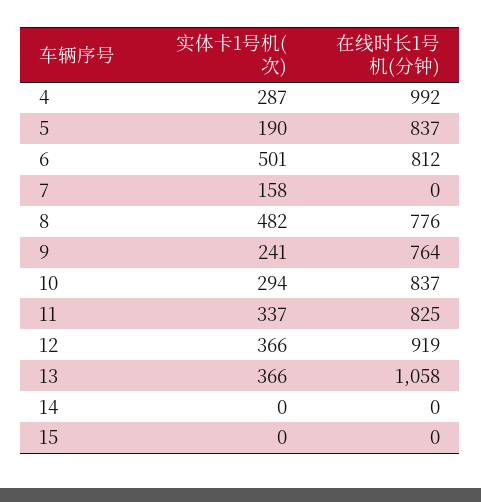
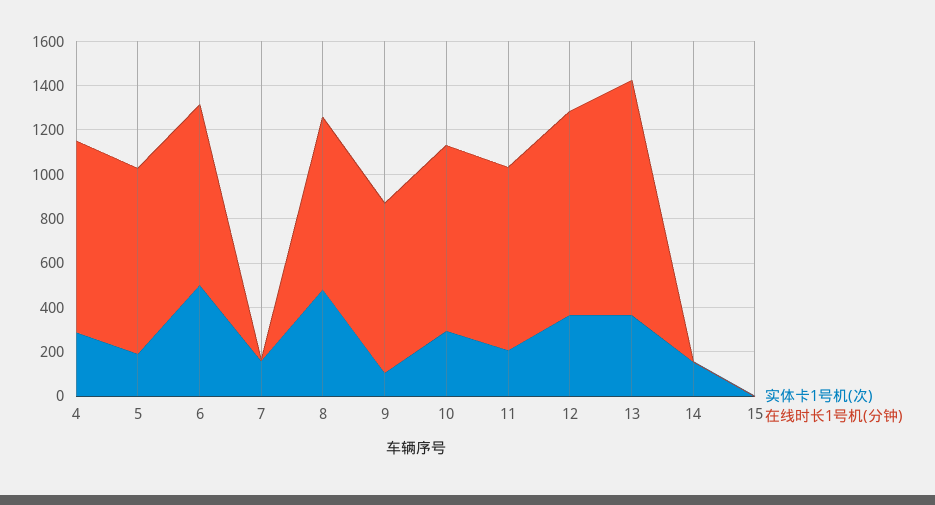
在线时长1号机(分钟), 4: 992 -> 850
实体卡1号机(次), 9: 241 -> 100
实体卡1号机(次), 11: 337 -> 200
实体卡1号机(次), 14: 0 -> 150

